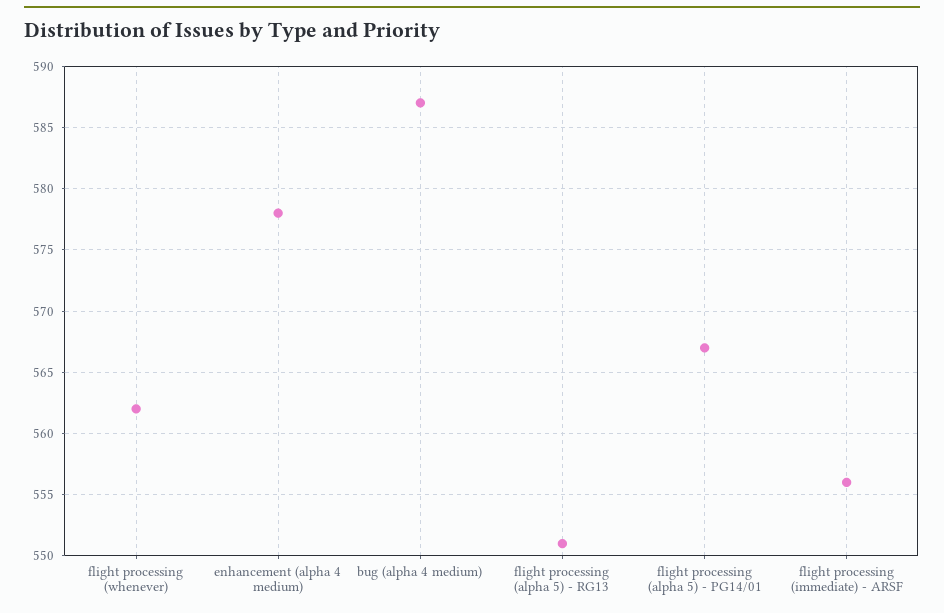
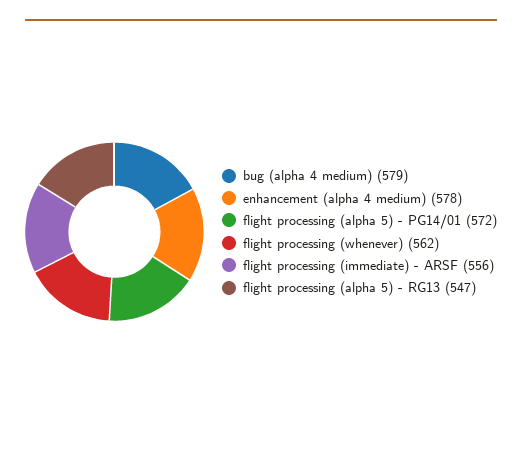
bug (alpha 4 medium): 587 -> 579
flight processing (alpha 5) - RG13: 551 -> 547
flight processing (alpha 5) - PG14/01: 567 -> 572

